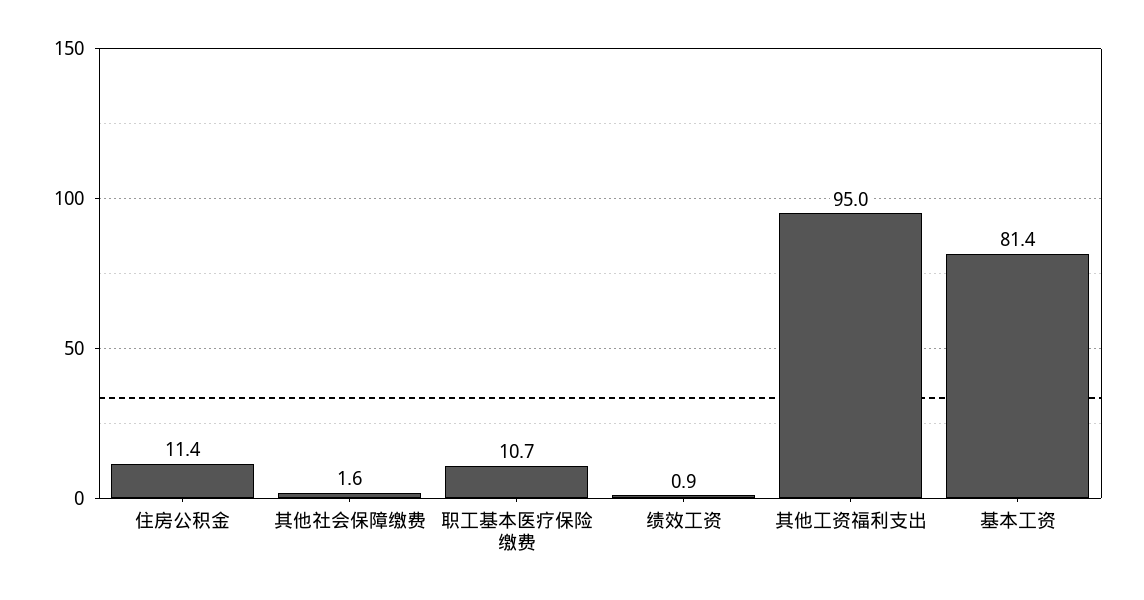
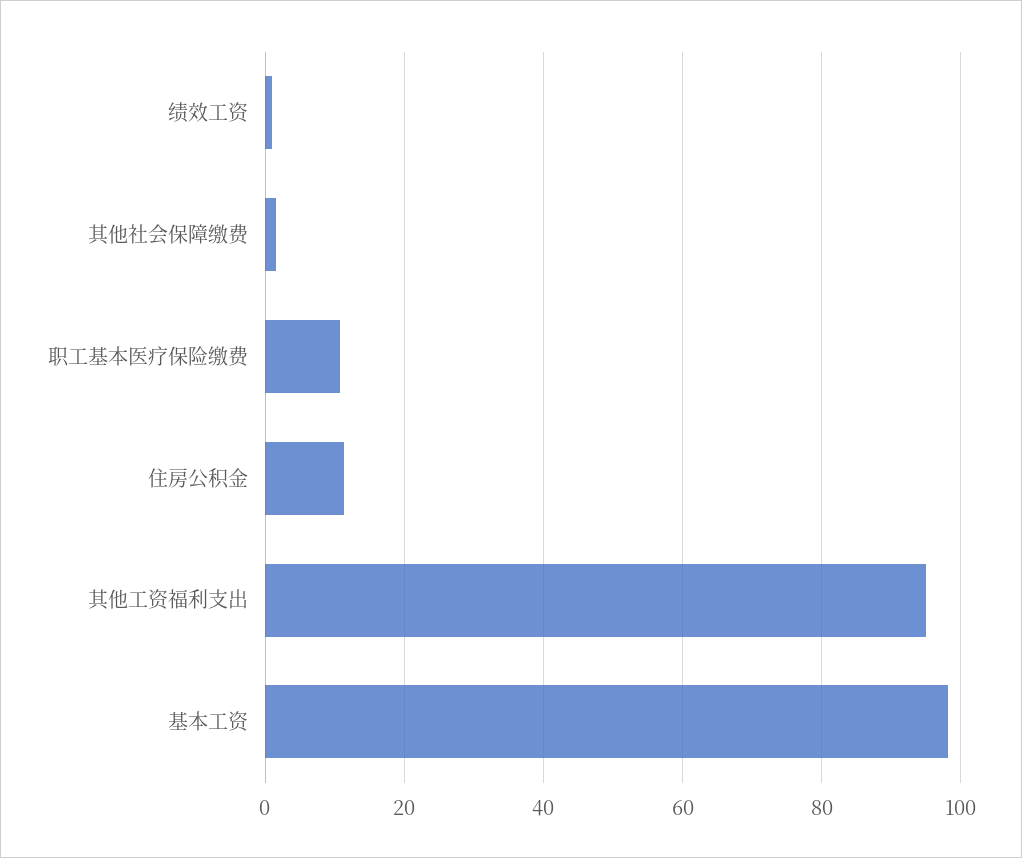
基本工资: 81.4 -> 98

